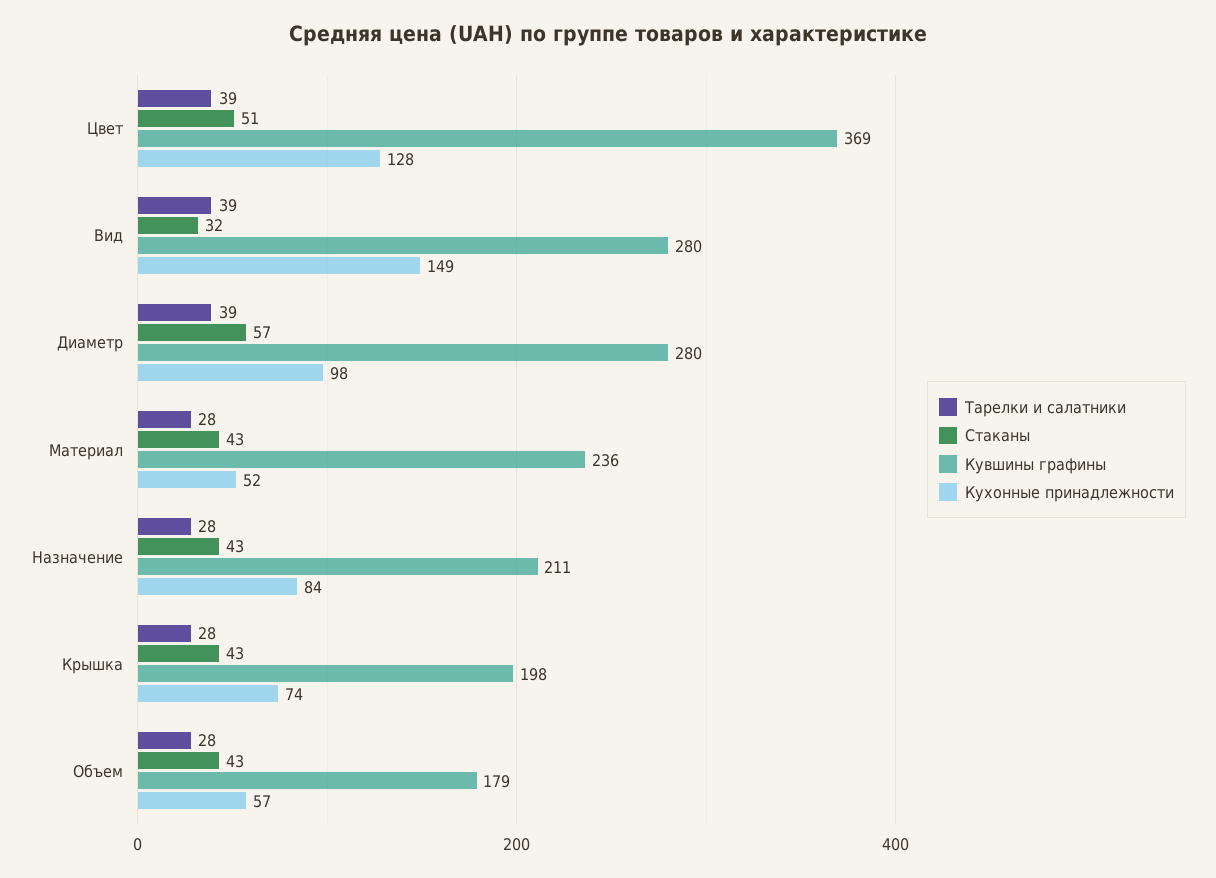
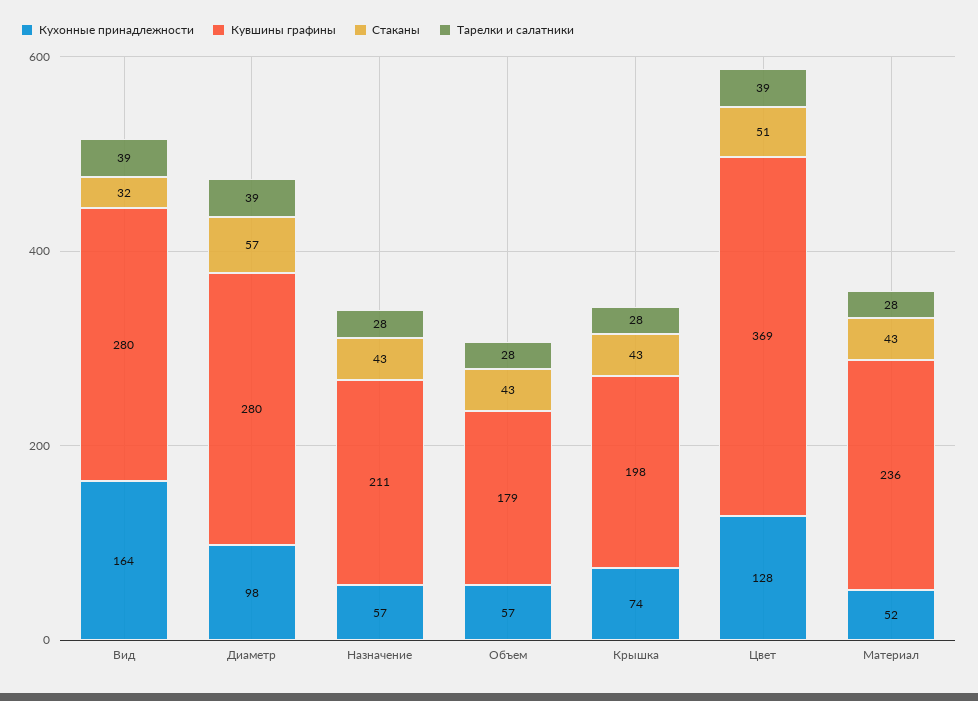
Кухонные принадлежности, Вид: 149 -> 164
Кухонные принадлежности, Назначение: 84 -> 57

